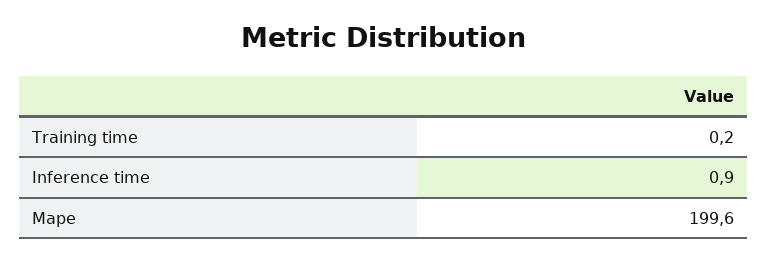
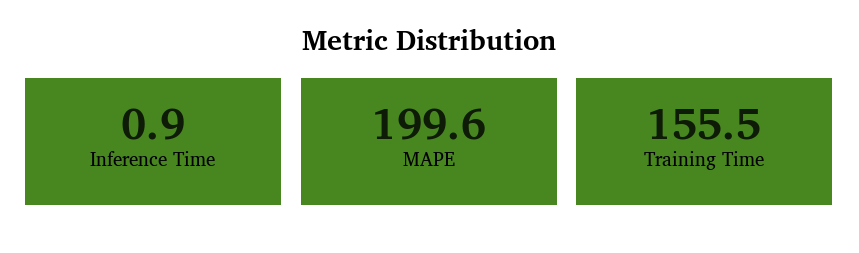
Training time: 0.2 -> 155.5

